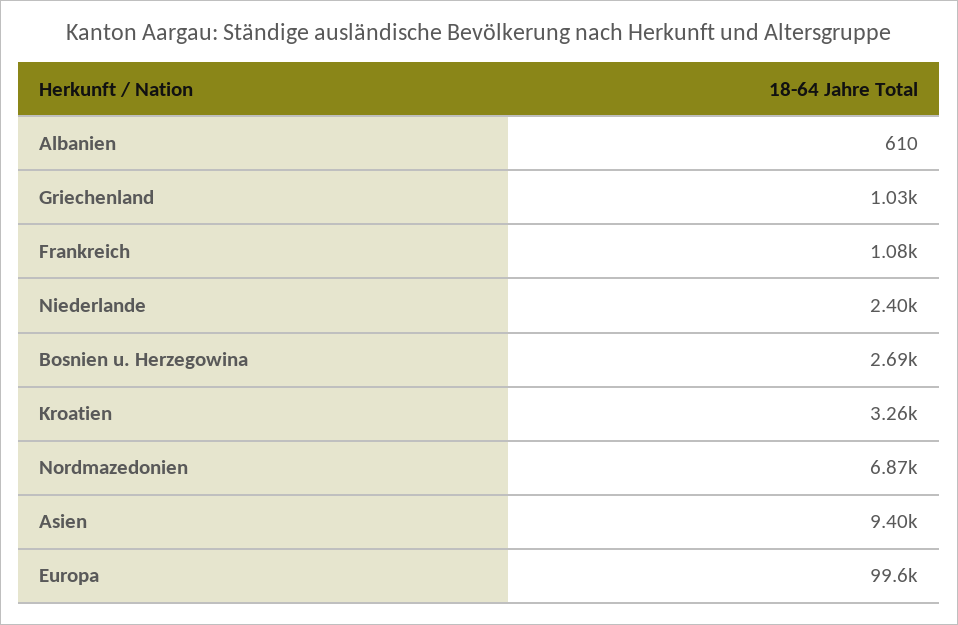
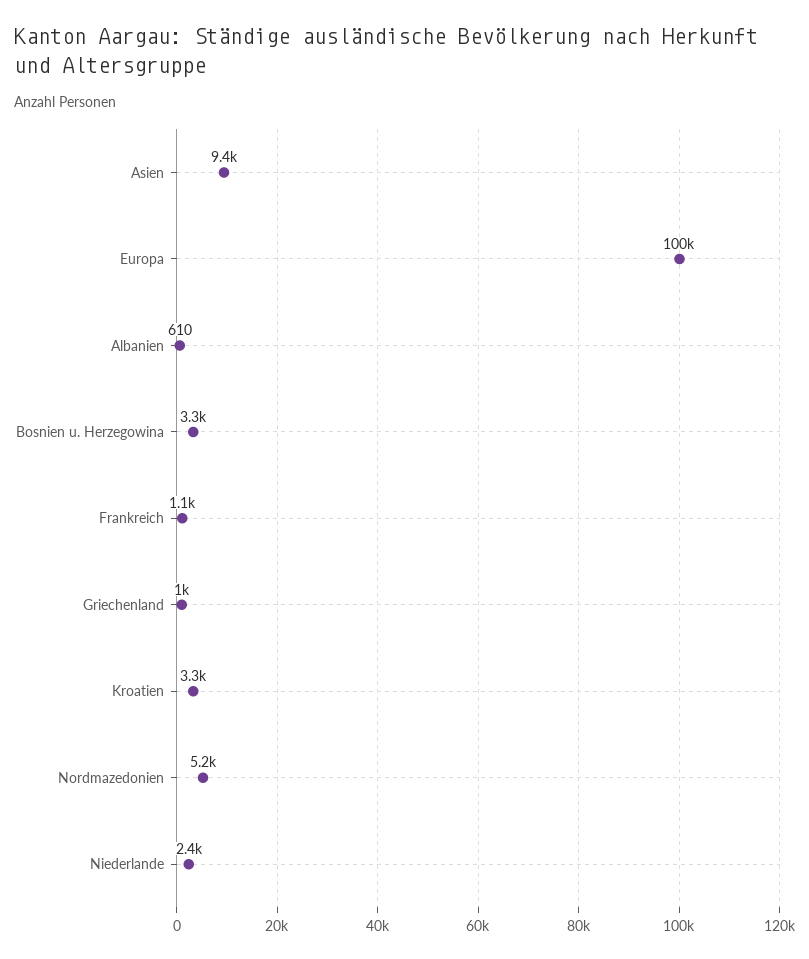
Bosnien u. Herzegowina: 2690 -> 3300
Nordmazedonien: 6870 -> 5200

